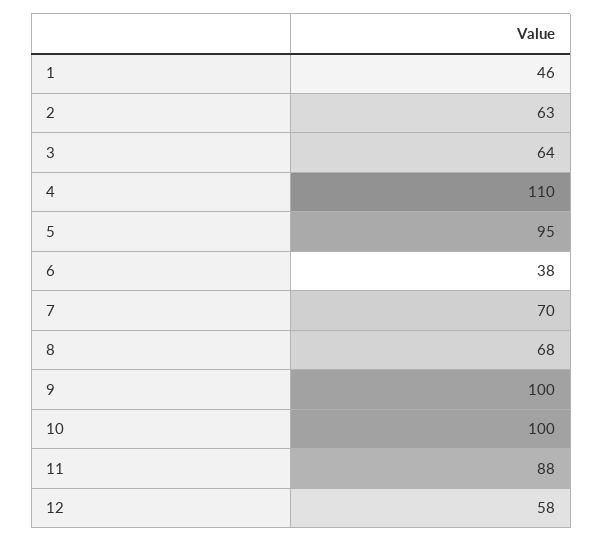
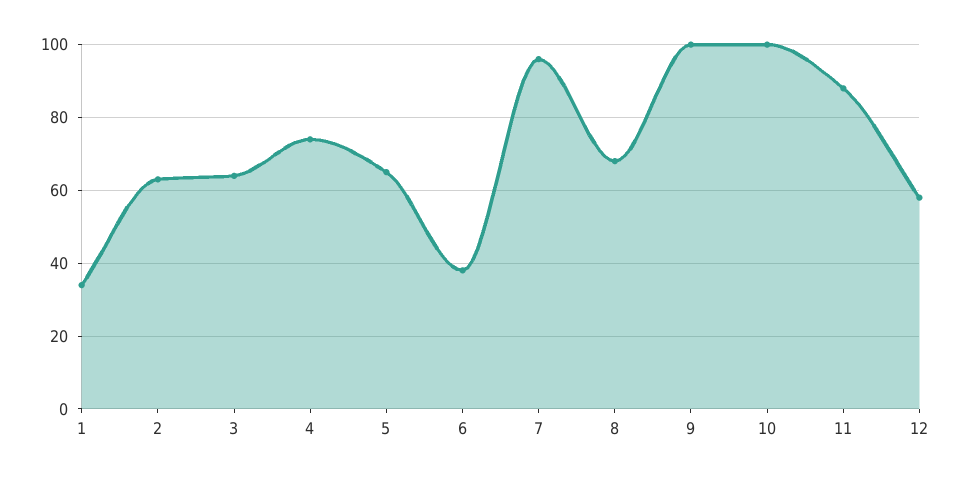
1: 46 -> 35
4: 110 -> 75
5: 95 -> 65
7: 70 -> 95

